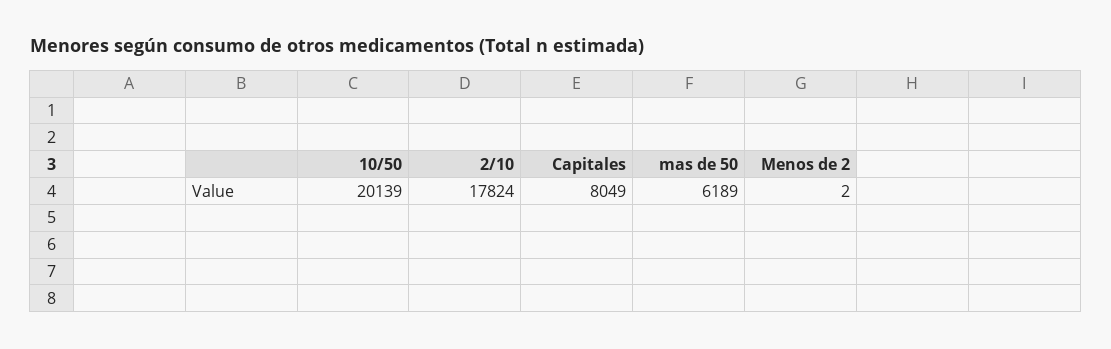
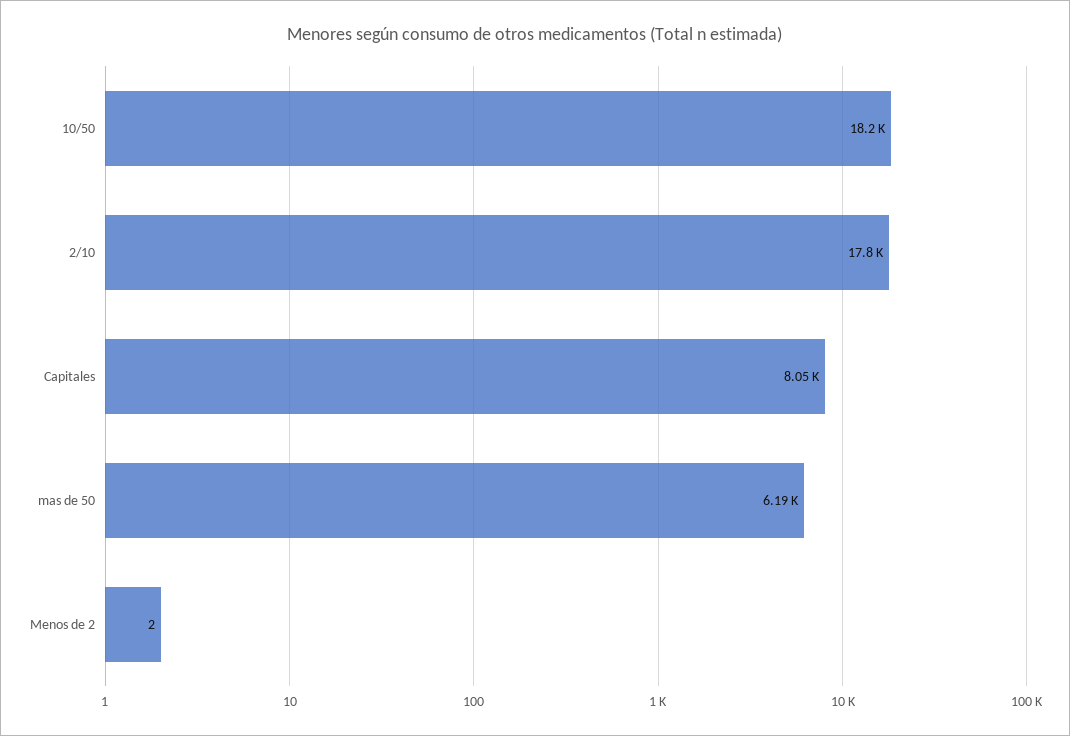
10/50: 20139 -> 18200

